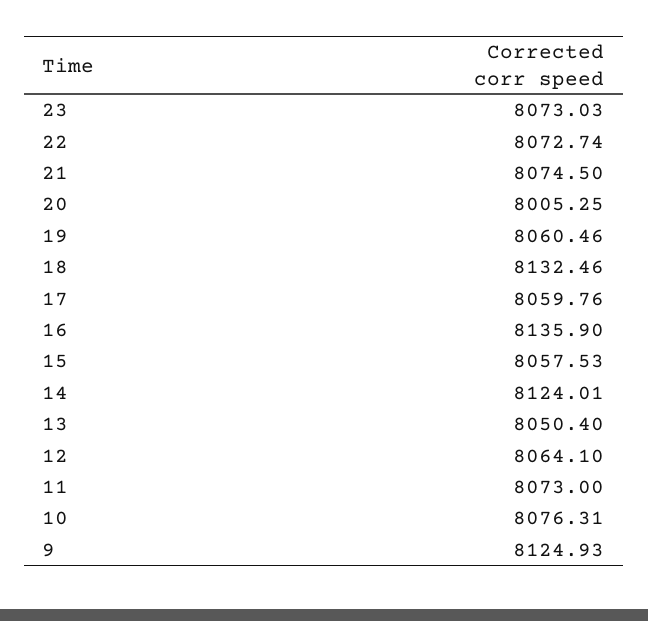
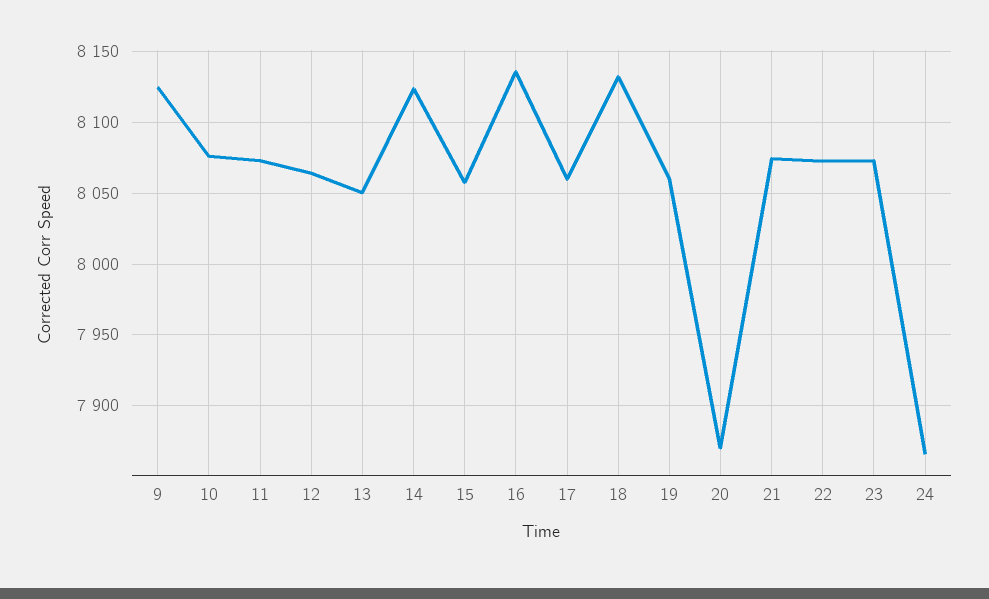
20: 8005.25 -> 7870
24: none -> 7865

